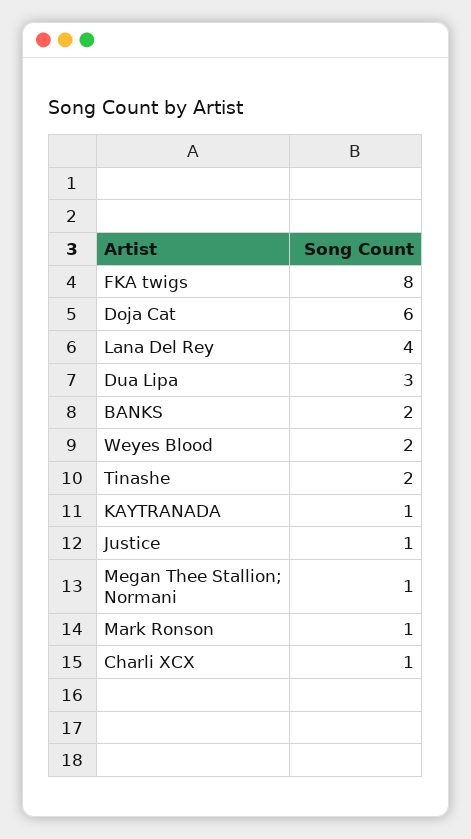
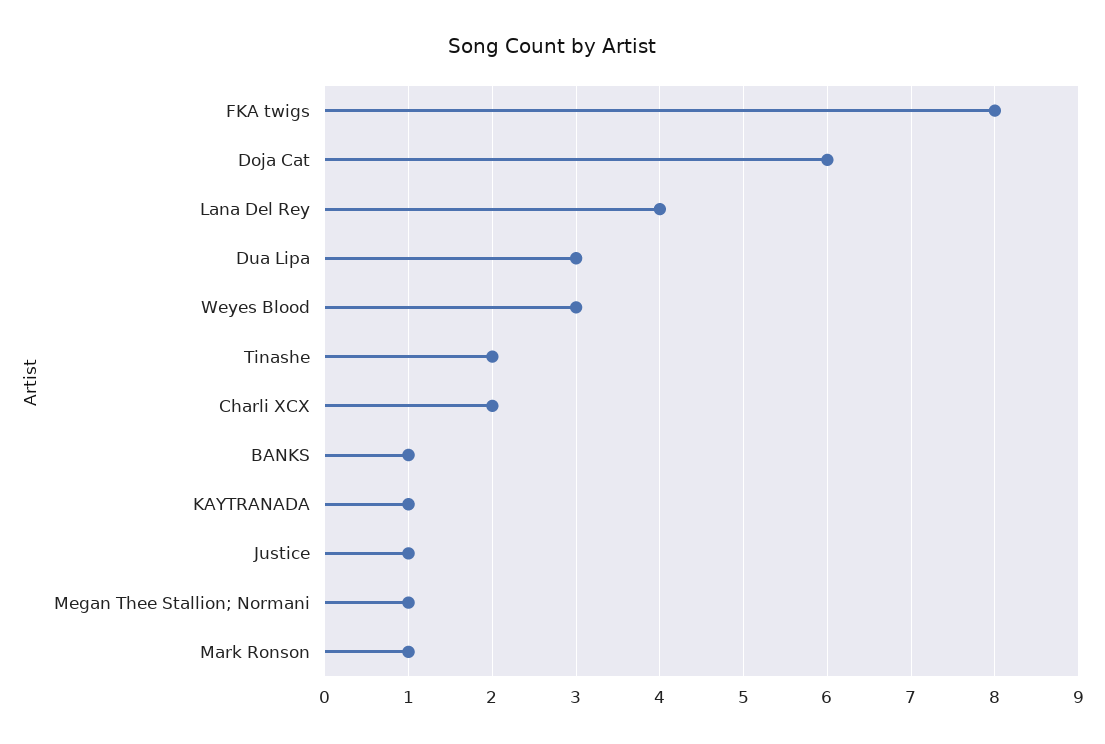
BANKS: 2 -> 1
Weyes Blood: 2 -> 3
Charli XCX: 1 -> 2

